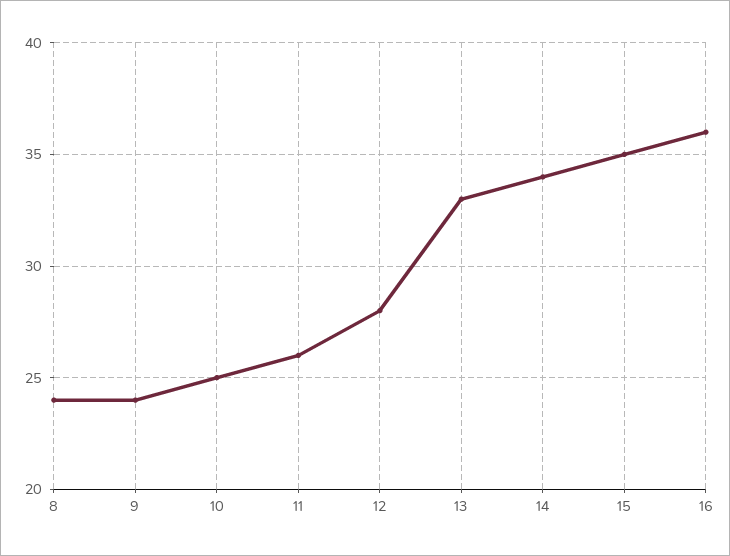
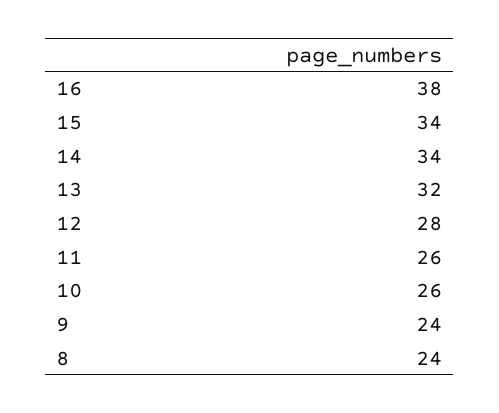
10: 25 -> 26
13: 33 -> 32
15: 35 -> 34
16: 36 -> 38

